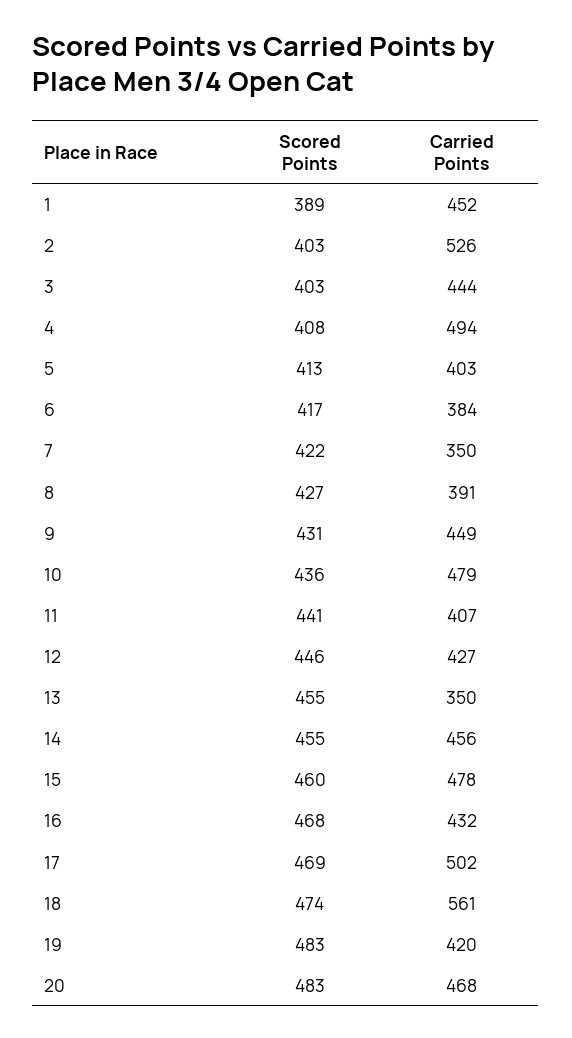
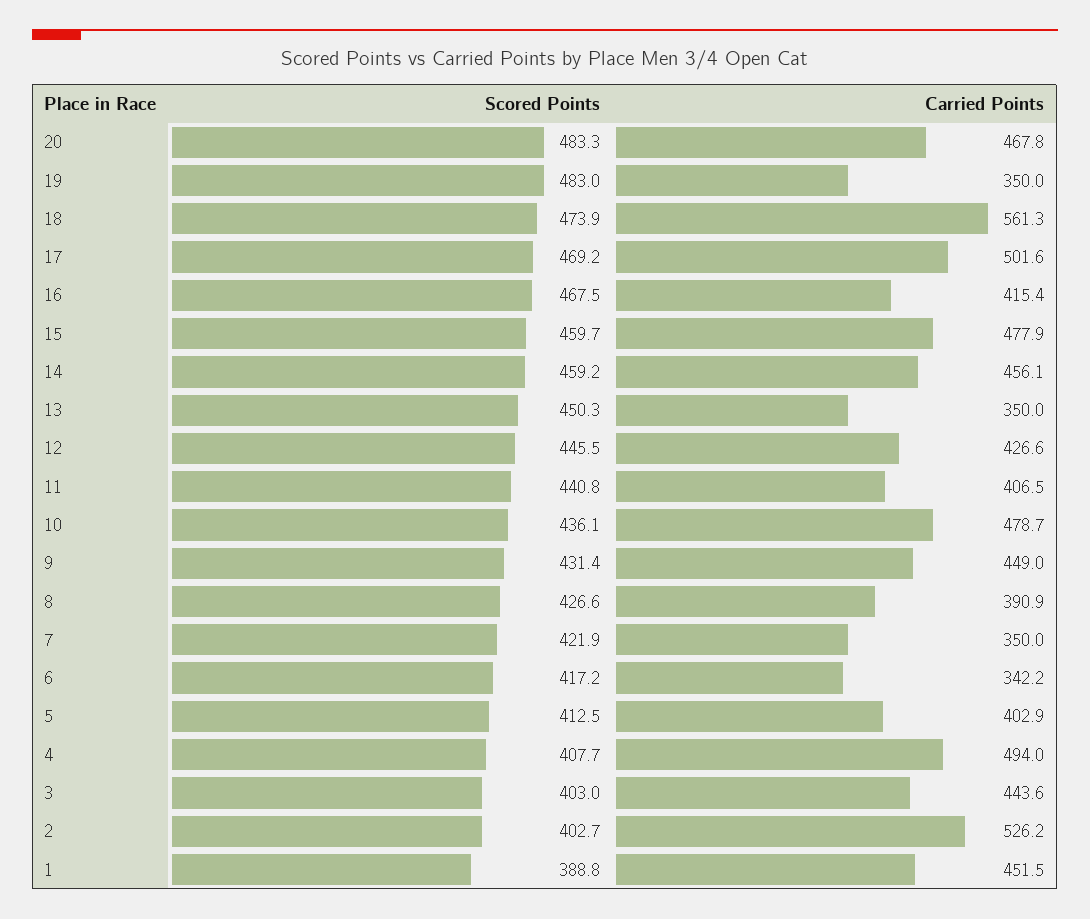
Carried Points, 6: 384 -> 342.2
Scored Points, 13: 455 -> 450.3
Scored Points, 14: 455 -> 459.2
Carried Points, 16: 432 -> 415.4
Carried Points, 19: 420 -> 350

